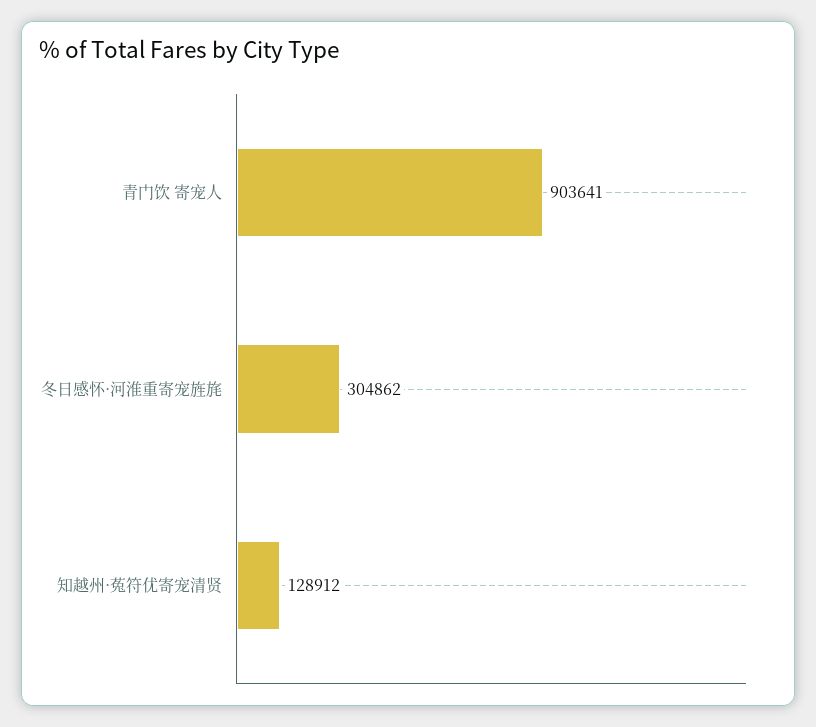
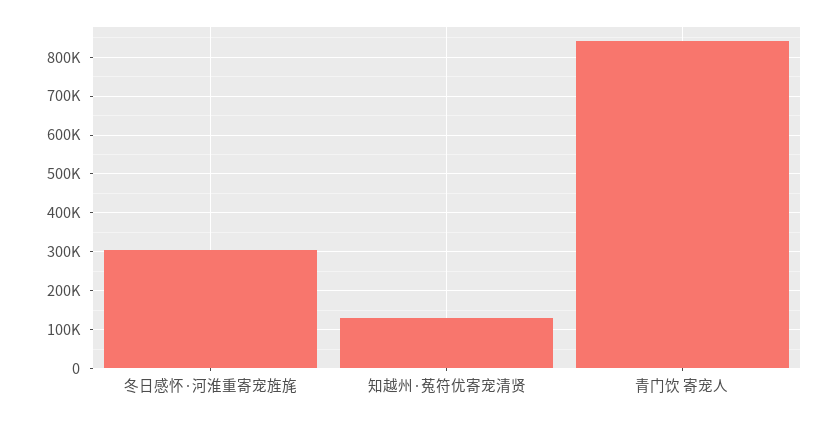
青门饮 寄宠人: 903641 -> 840000

